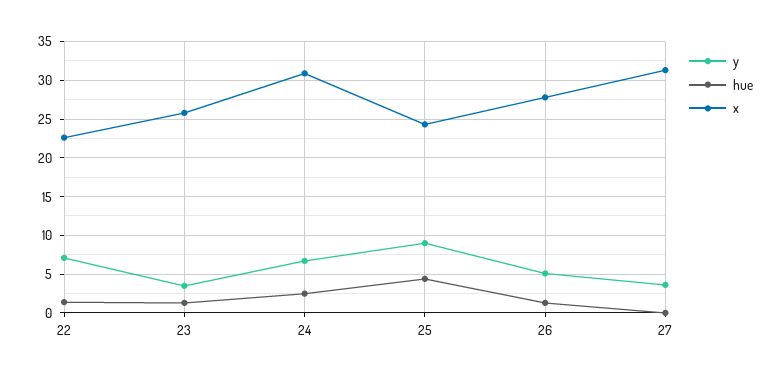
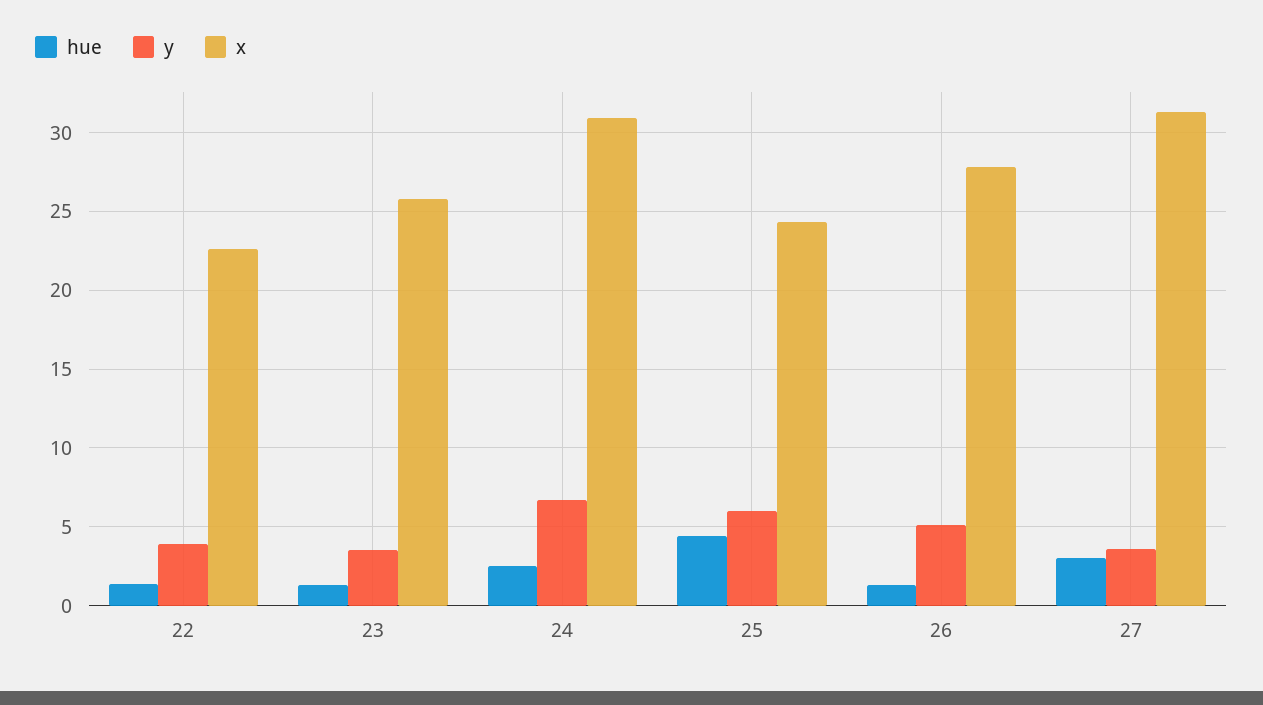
y, 22: 7 -> 4
y, 25: 9 -> 6
hue, 27: 0 -> 3

